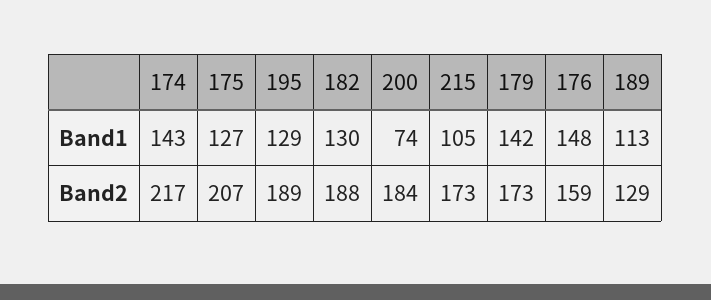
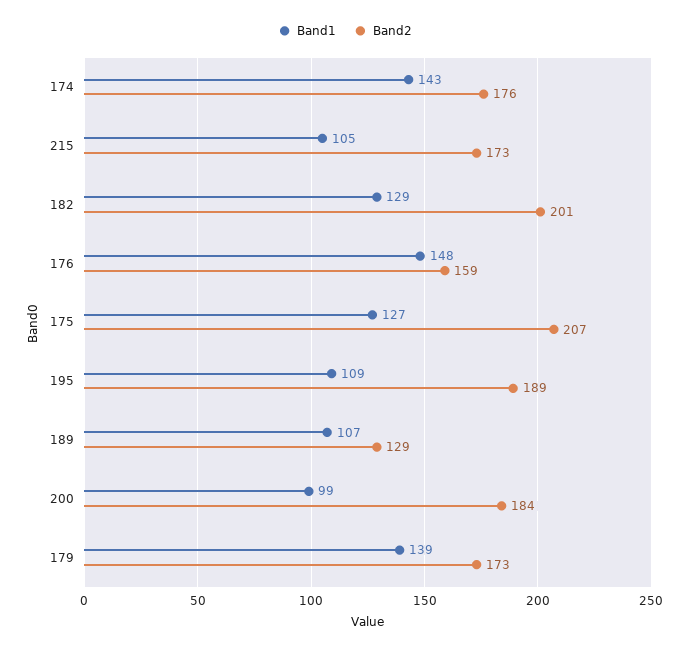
Band1, 195: 129 -> 109
Band1, 182: 130 -> 129
Band1, 200: 74 -> 99
Band1, 179: 142 -> 139
Band1, 189: 113 -> 107
Band2, 174: 217 -> 176
Band2, 182: 188 -> 201

